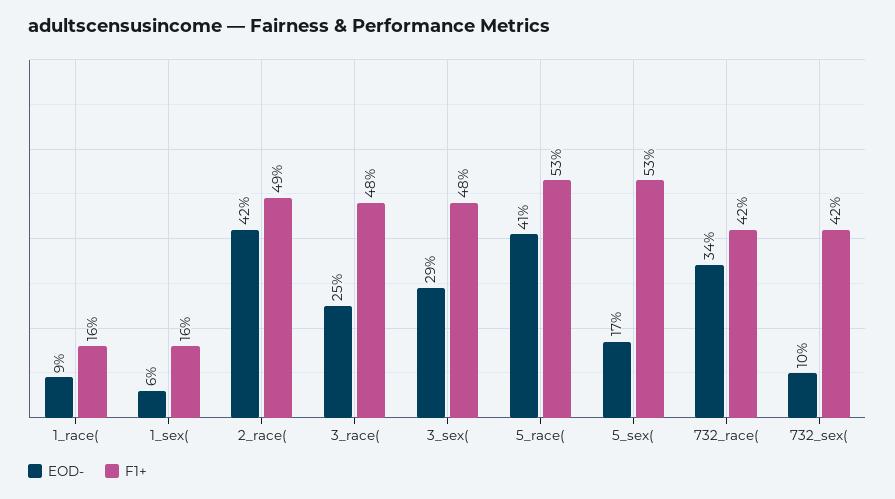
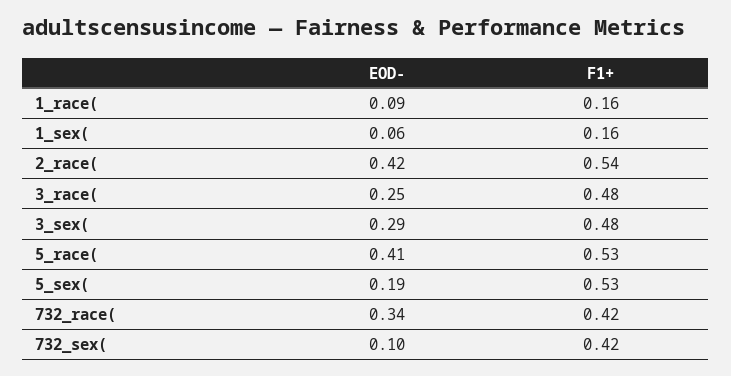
F1+, 2_race(: 0.49 -> 0.54
EOD-, 5_sex(: 0.17 -> 0.19

